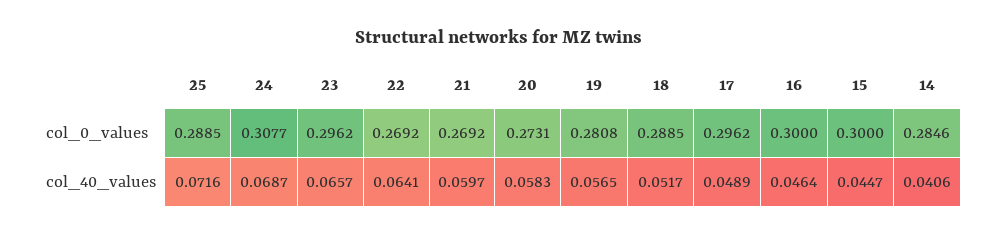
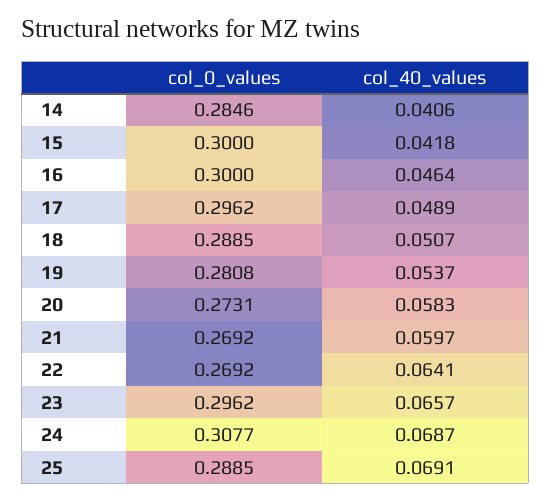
25, col_40_values: 0.0716 -> 0.0691
19, col_40_values: 0.0565 -> 0.0537
18, col_40_values: 0.0517 -> 0.0507
15, col_40_values: 0.0447 -> 0.0418

